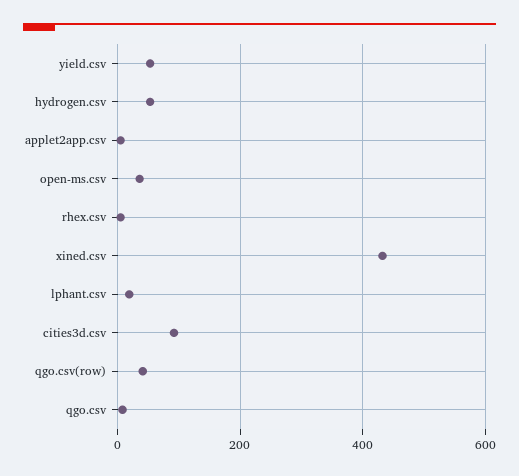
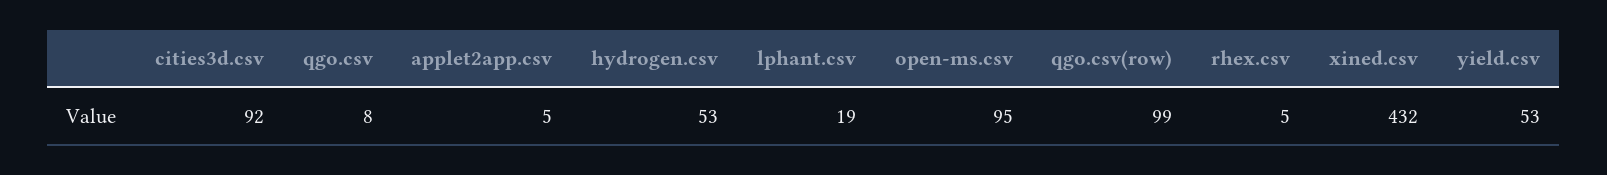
open-ms.csv: 40 -> 95
qgo.csv(row): 40 -> 99

